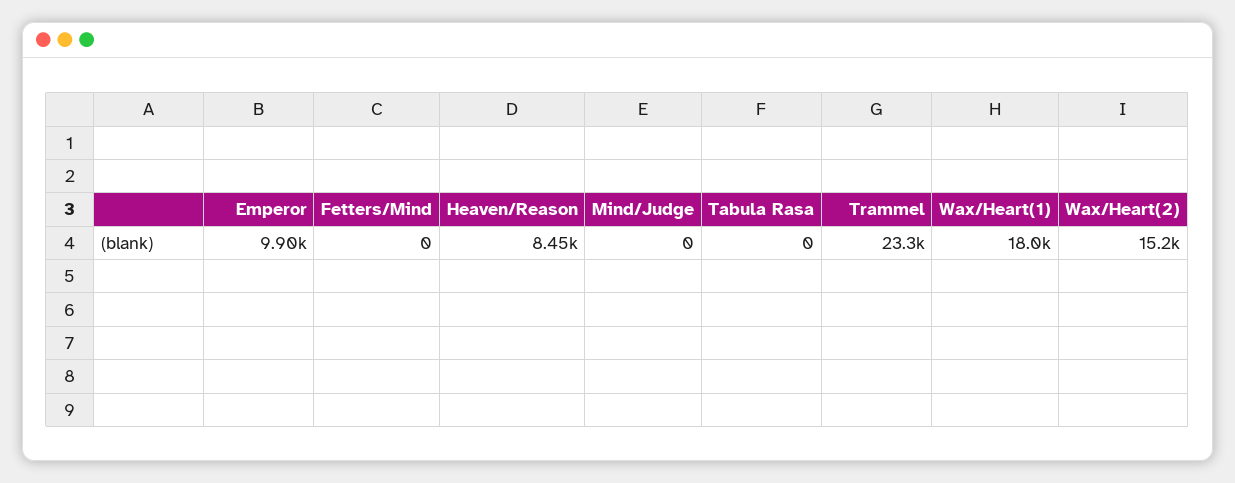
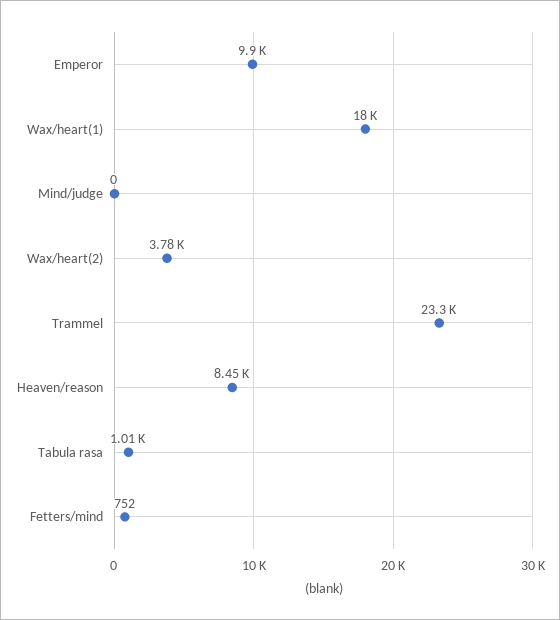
Fetters/Mind: 0 -> 752
Tabula Rasa: 0 -> 1010
Wax/Heart(2): 15200 -> 3780

